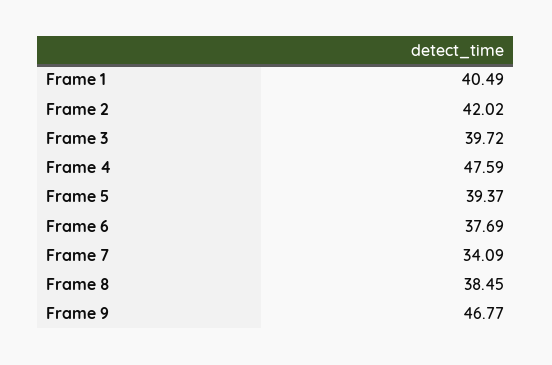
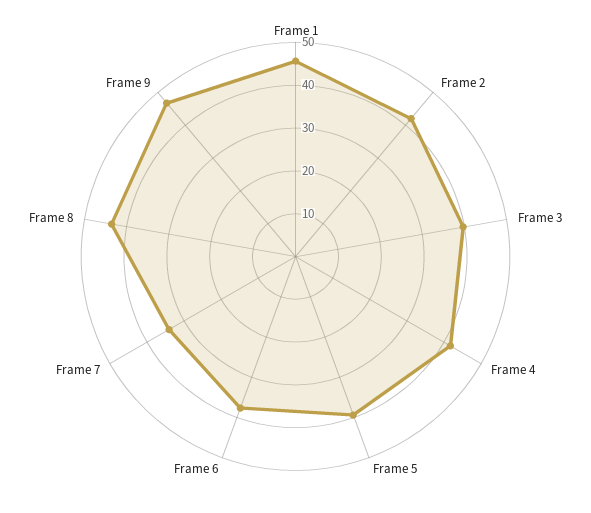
Frame 1: 40.49 -> 46
Frame 4: 47.59 -> 42
Frame 8: 38.45 -> 44

